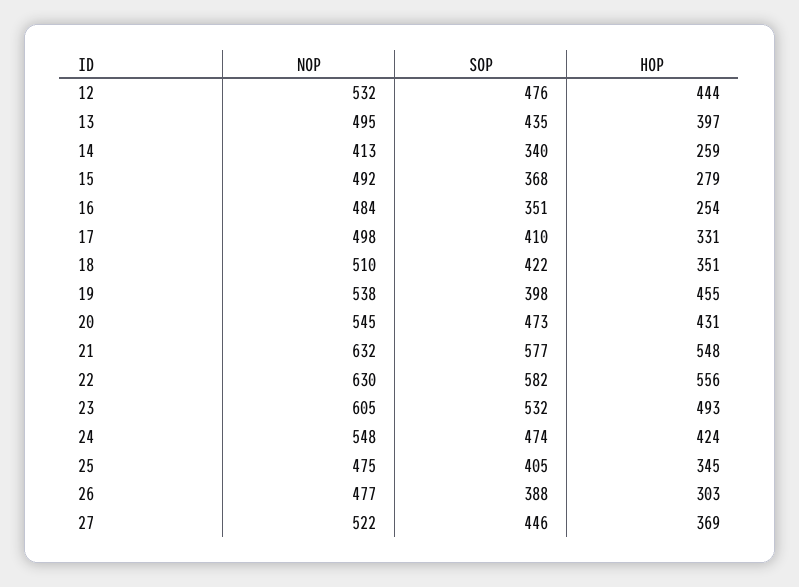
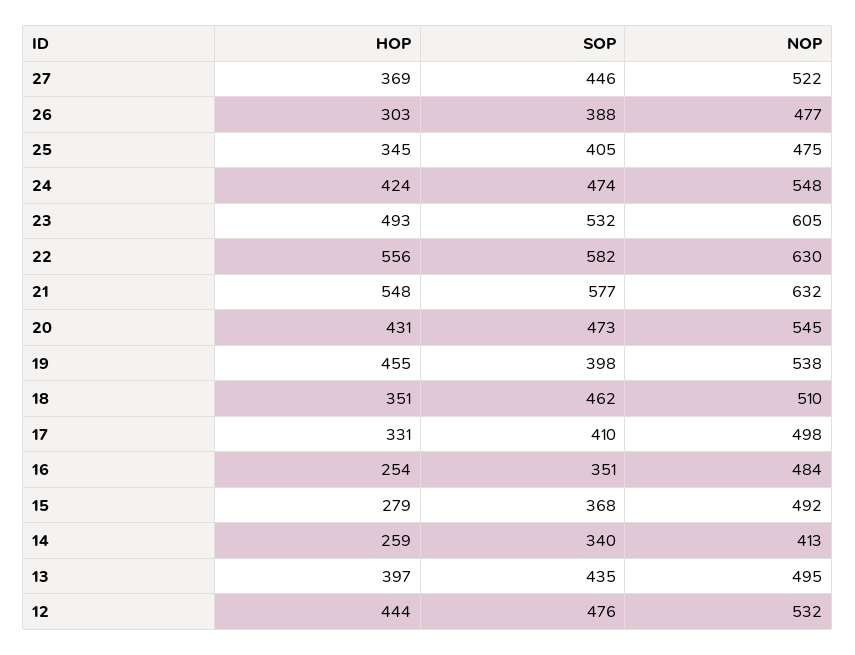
SOP, 18: 422 -> 462

